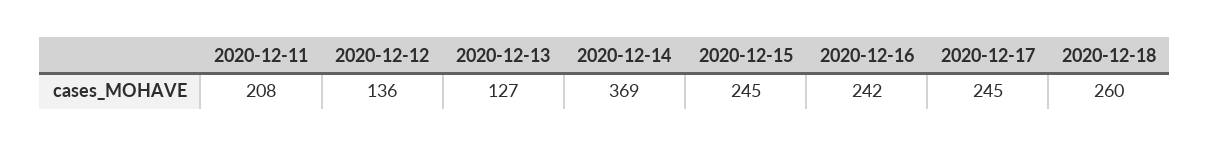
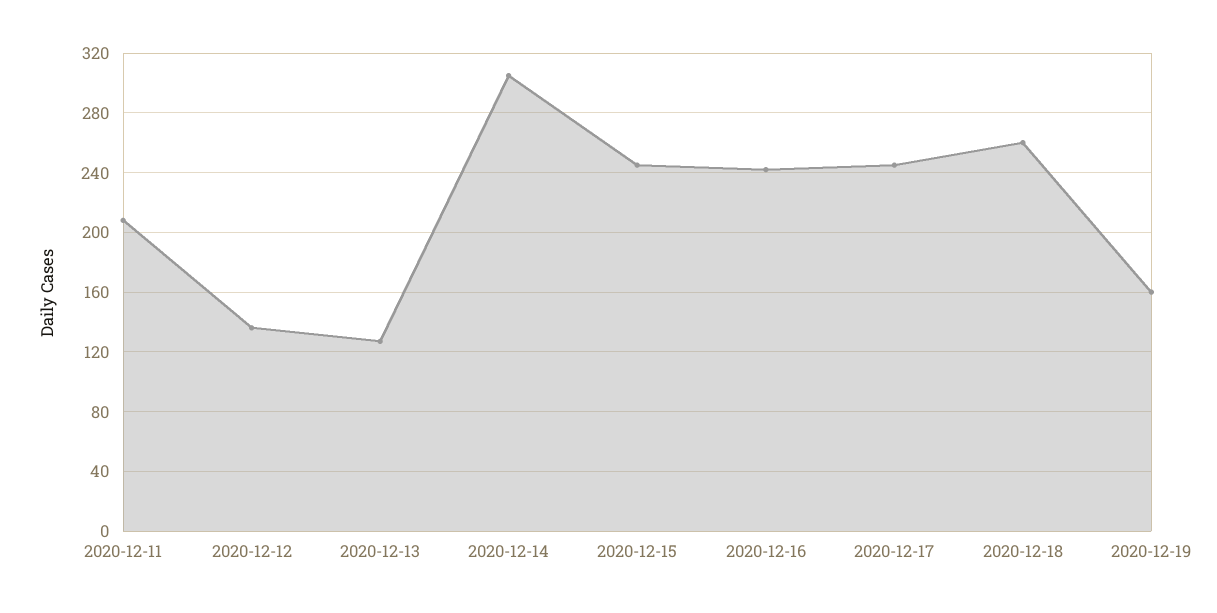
2020-12-14: 369 -> 305
2020-12-19: none -> 160

